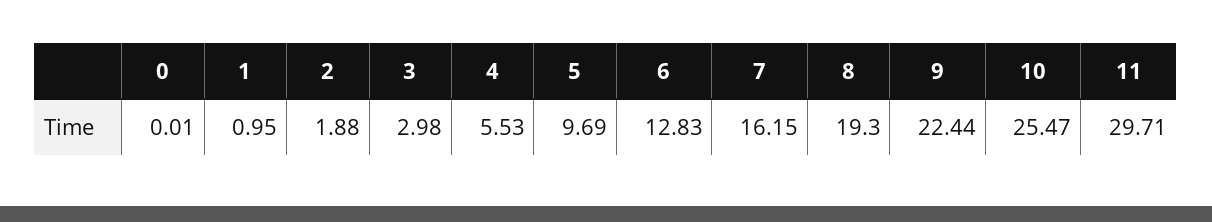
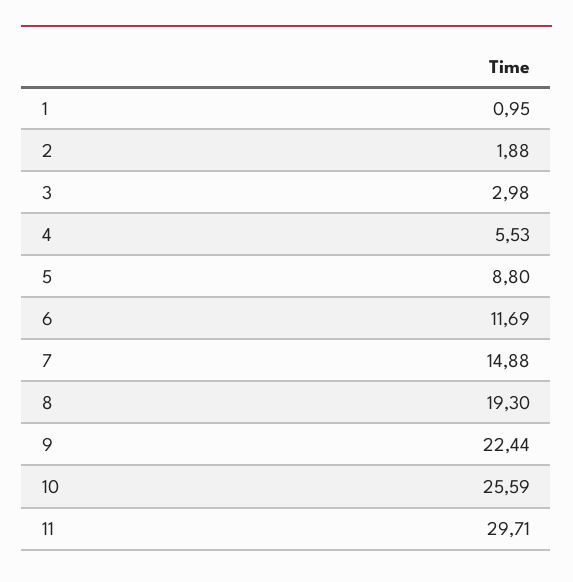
0: 0.01 -> none
5: 9.69 -> 8.8
6: 12.83 -> 11.69
7: 16.15 -> 14.88
10: 25.47 -> 25.59

